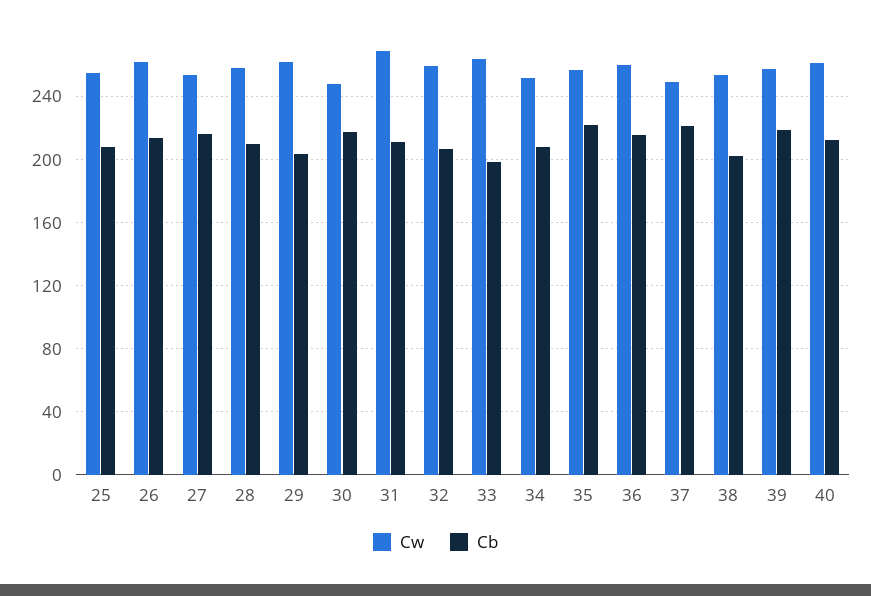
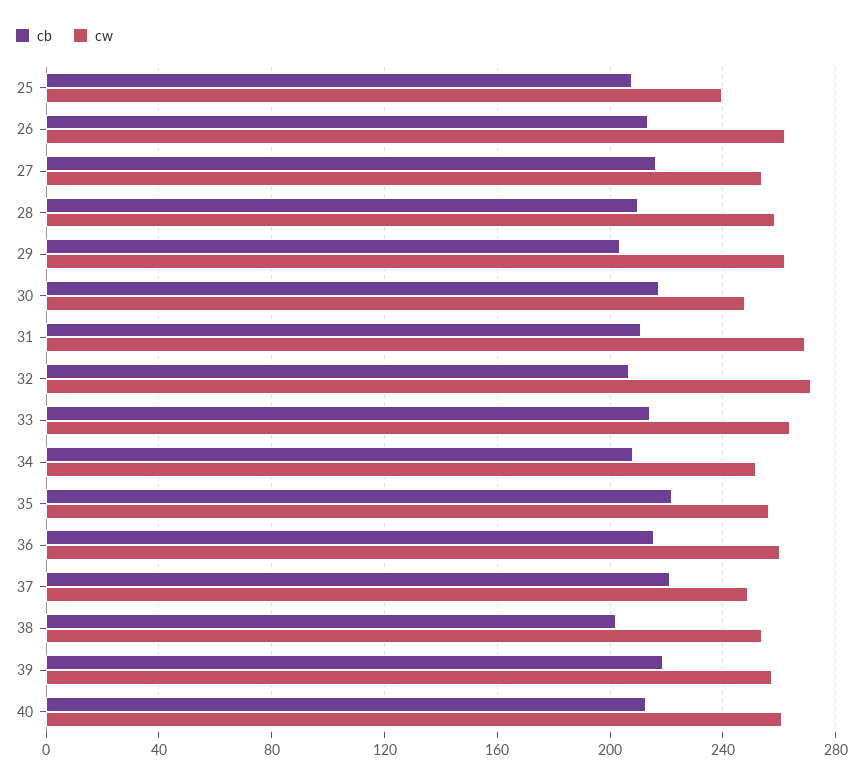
Cw, 25: 255 -> 240
Cw, 32: 260 -> 270
Cb, 33: 200 -> 215

